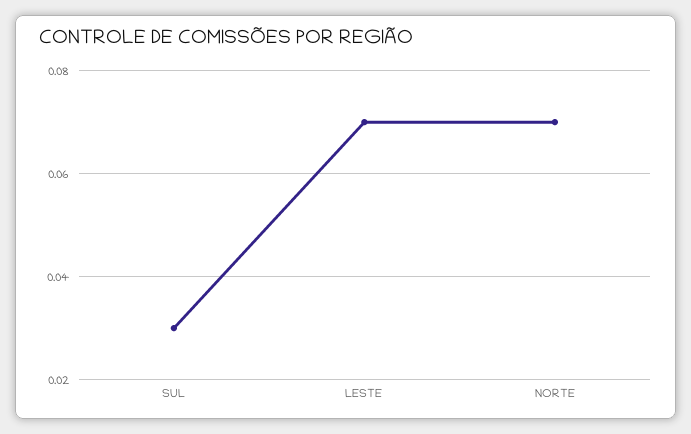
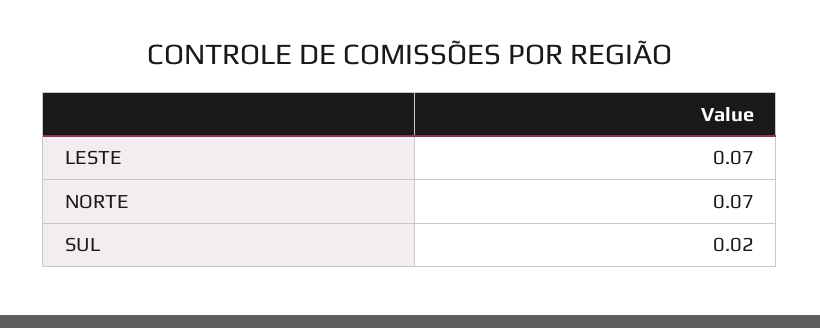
SUL: 0.03 -> 0.02

